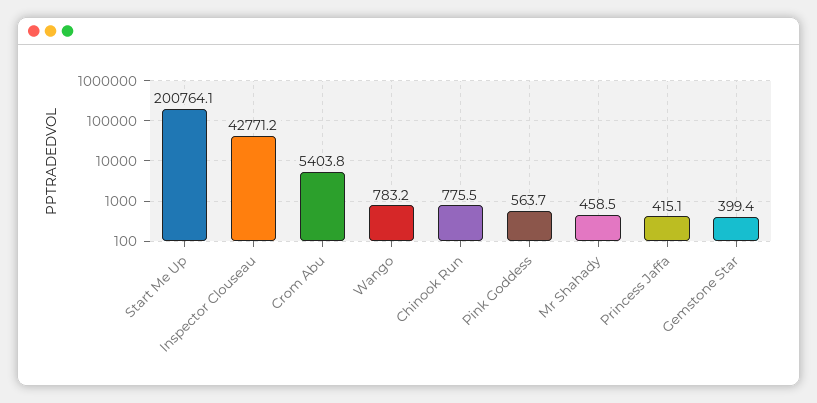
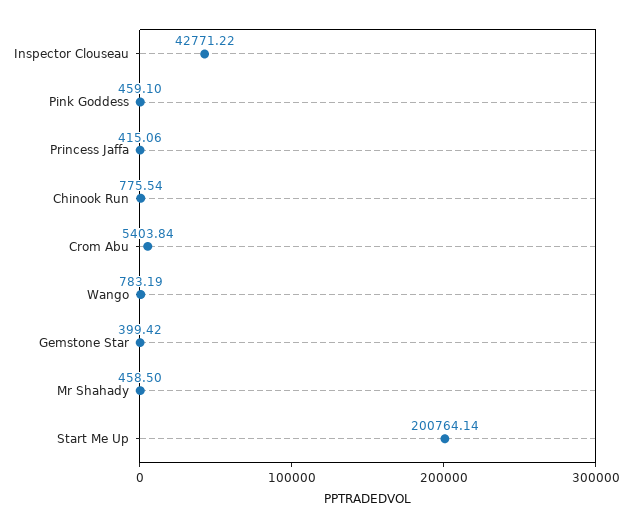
Pink Goddess: 563.7 -> 459.1

